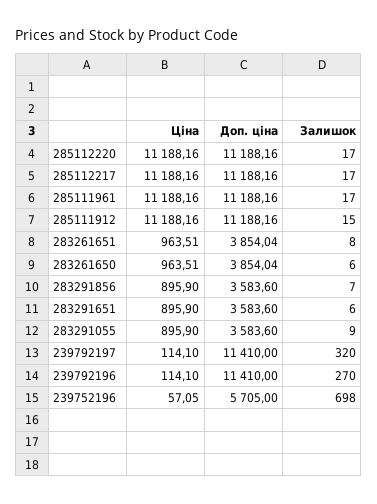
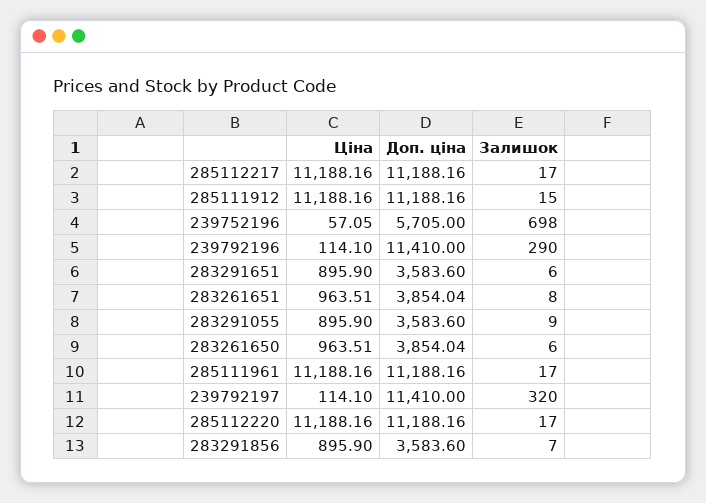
Залишок, 239792196: 270 -> 290

